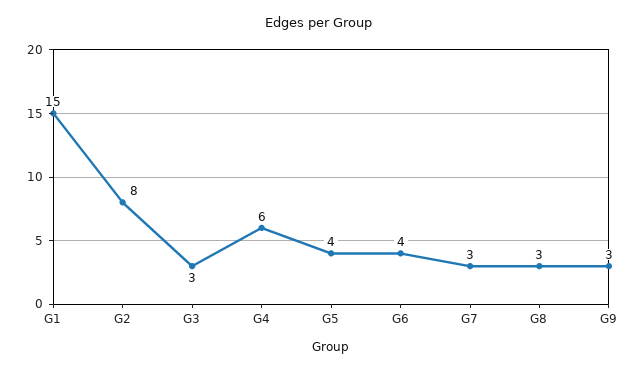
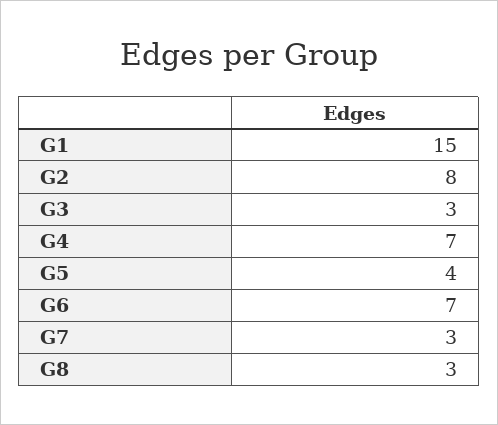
G4: 6 -> 7
G6: 4 -> 7
G9: 3 -> none

